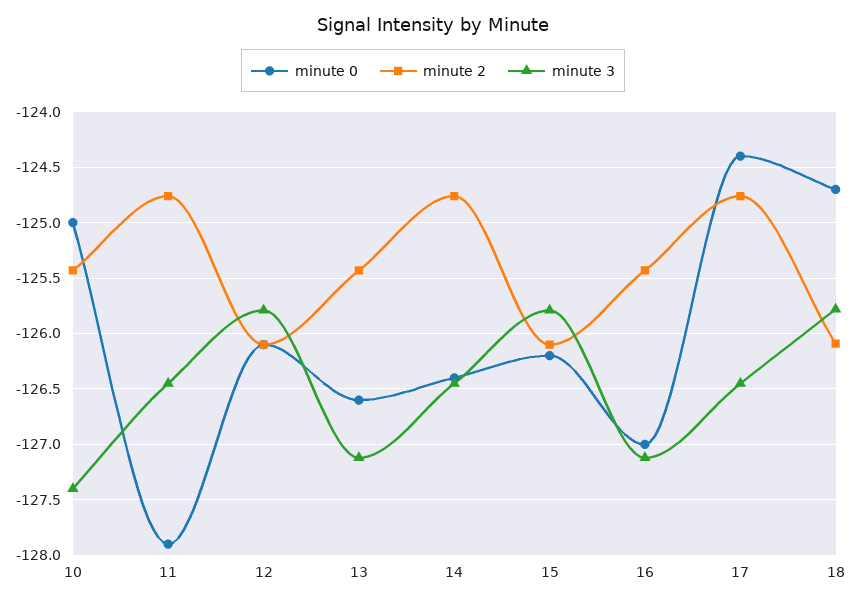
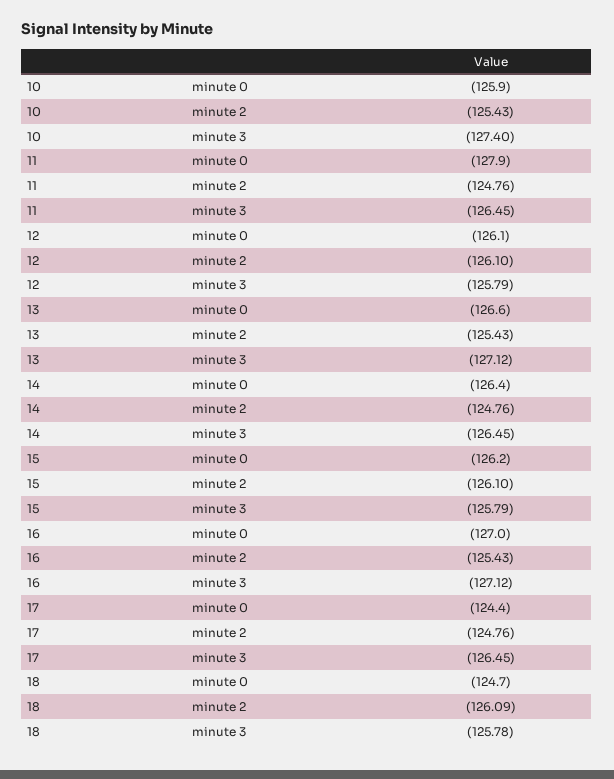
minute 0, 10: -125 -> -125.9

